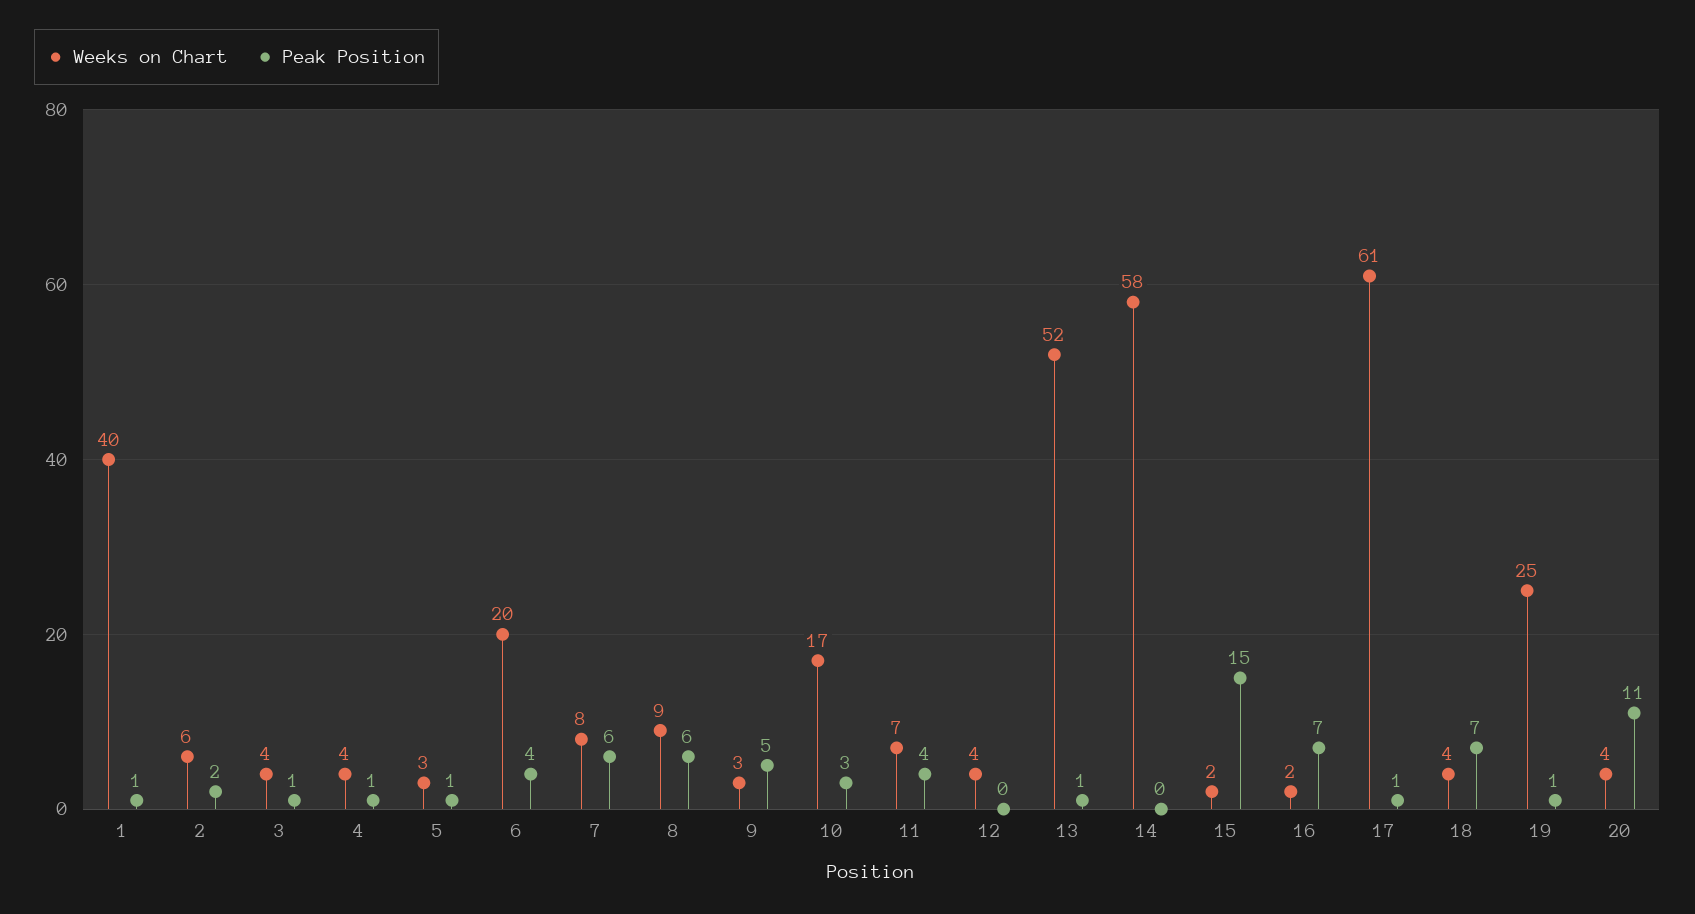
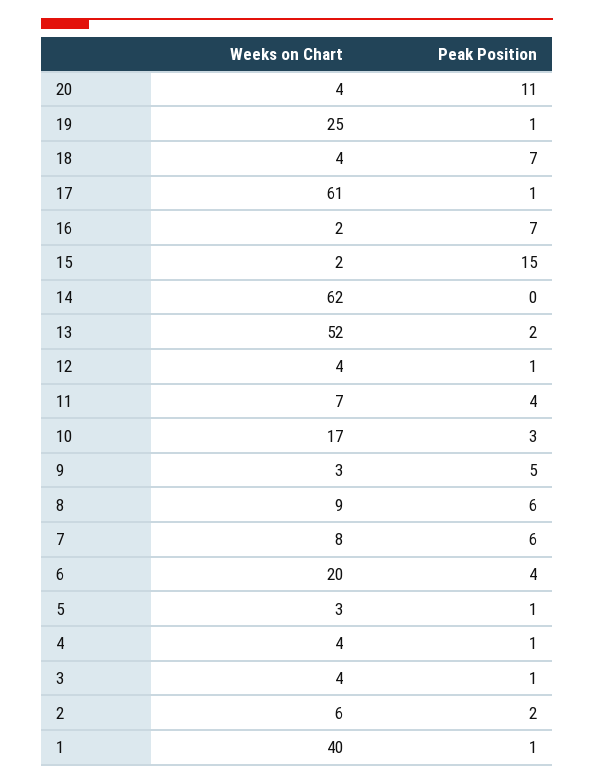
Peak Position, 12: 0 -> 1
Peak Position, 13: 1 -> 2
Weeks on Chart, 14: 58 -> 62

